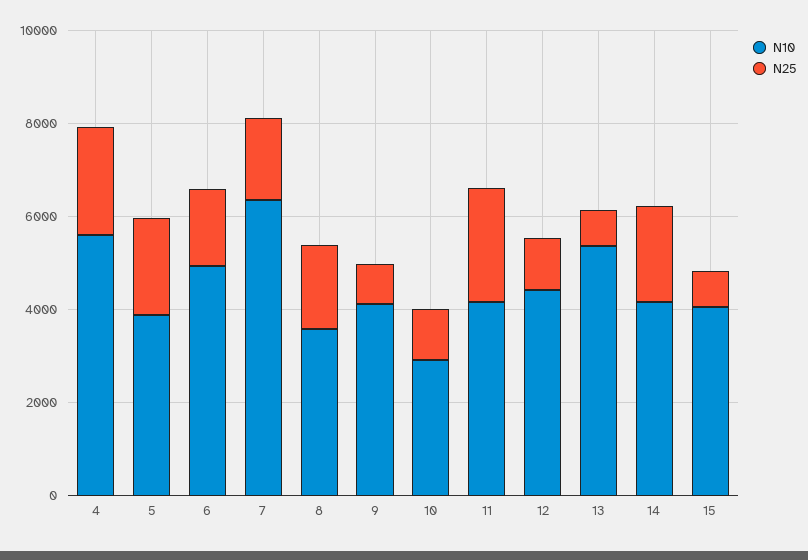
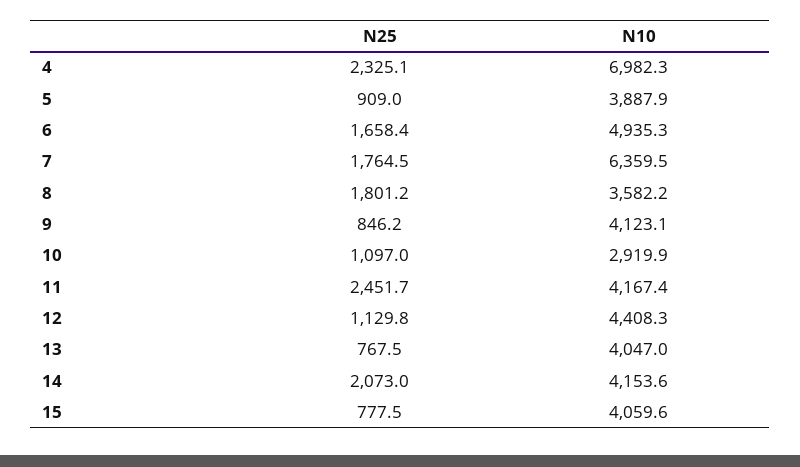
N10, 4: 5500 -> 6982.3
N25, 5: 2000 -> 909
N10, 13: 5500 -> 4047

